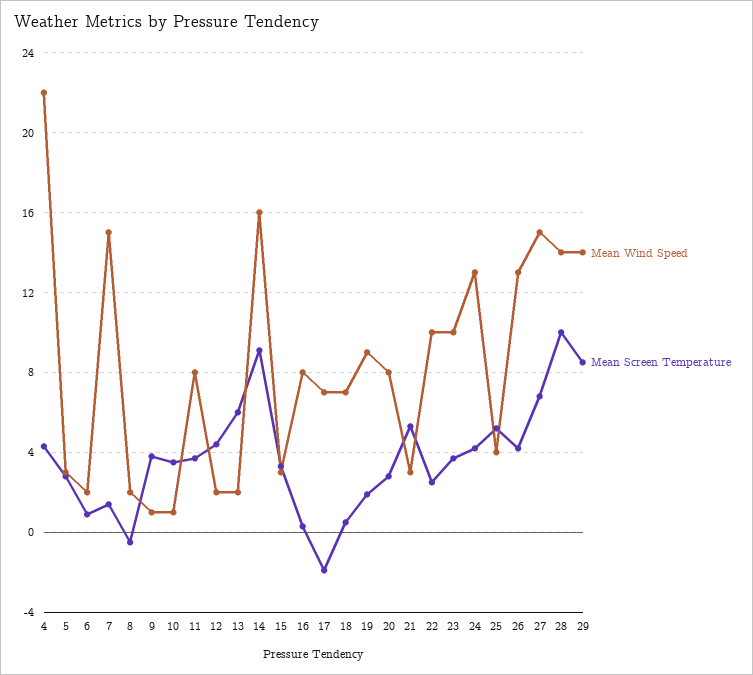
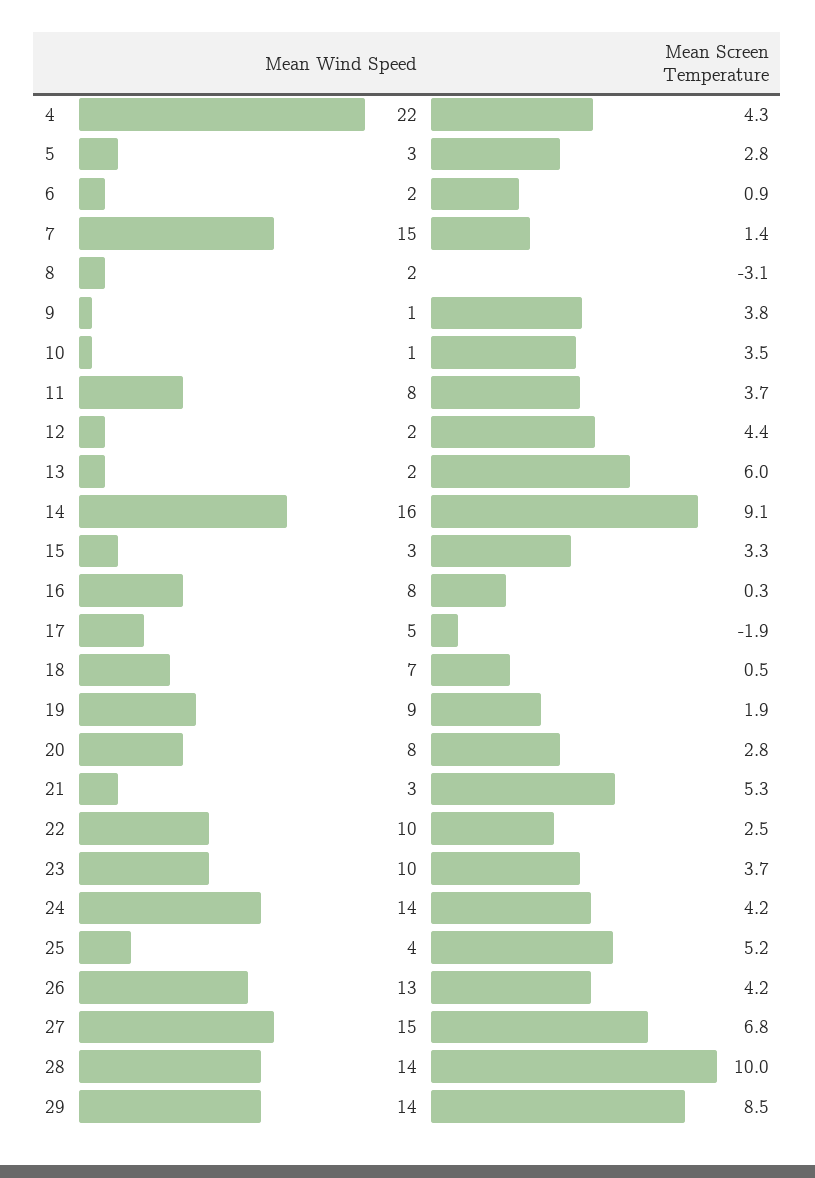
Mean Screen Temperature, 8: -0.5 -> -3.1
Mean Wind Speed, 17: 7 -> 5
Mean Wind Speed, 24: 13 -> 14

